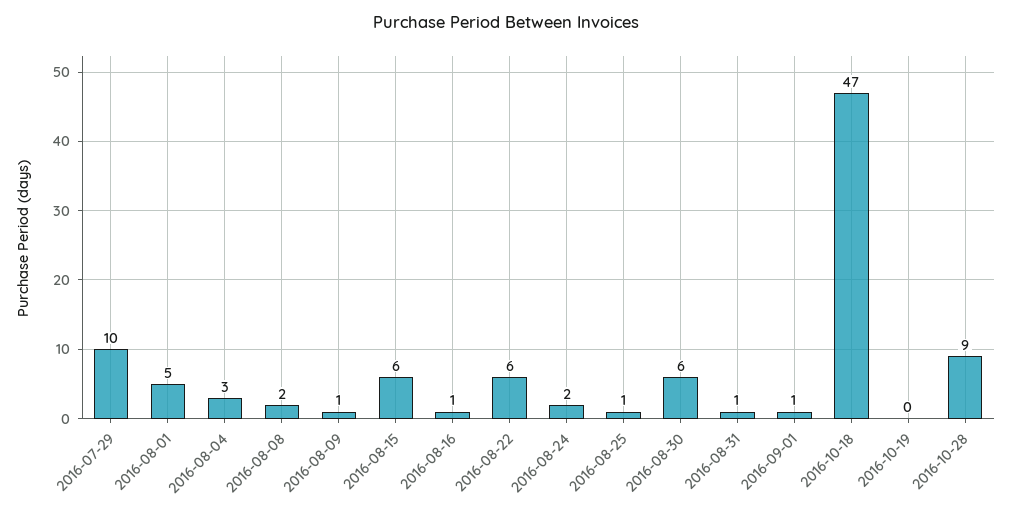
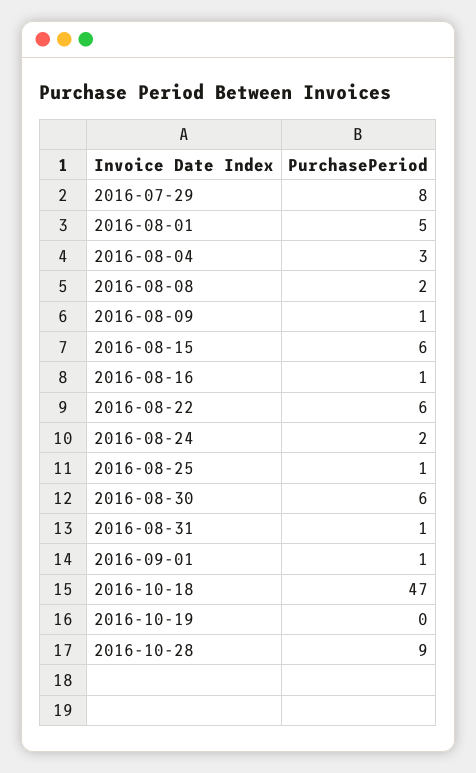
2016-07-29: 10 -> 8

